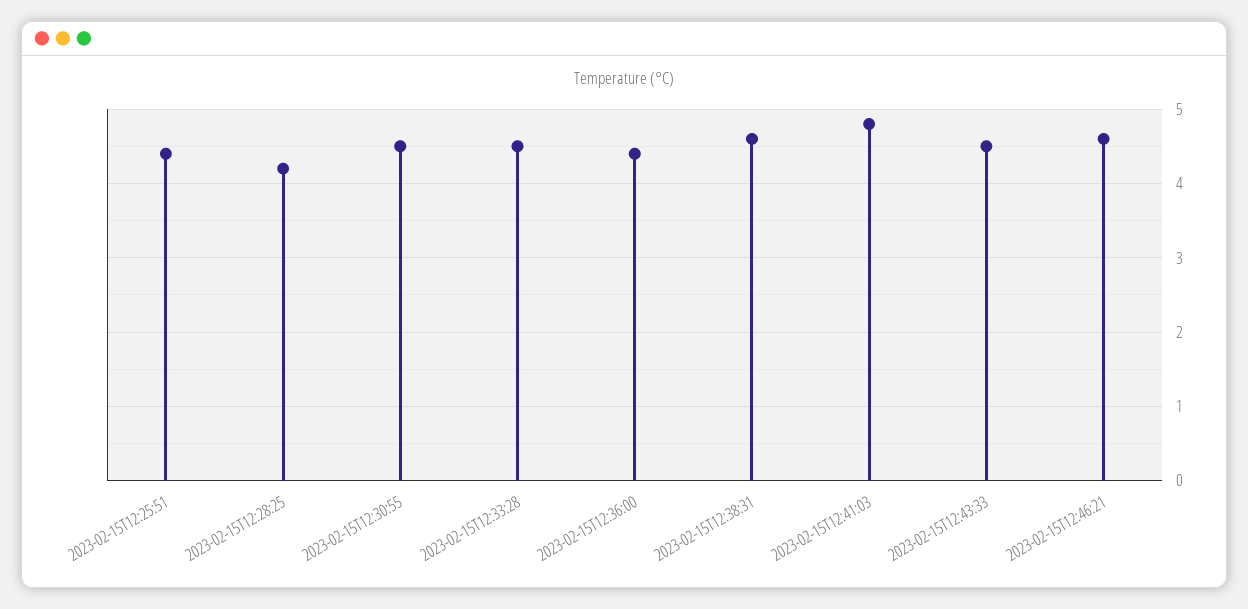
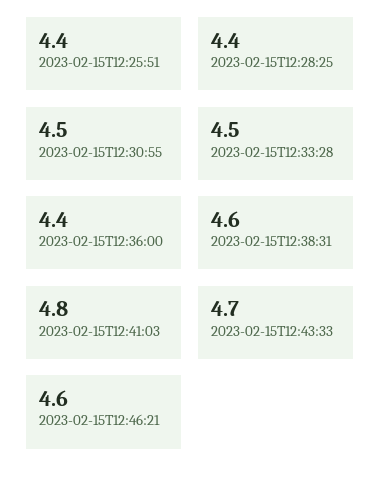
2023-02-15T12:28:25: 4.2 -> 4.4
2023-02-15T12:43:33: 4.5 -> 4.7

